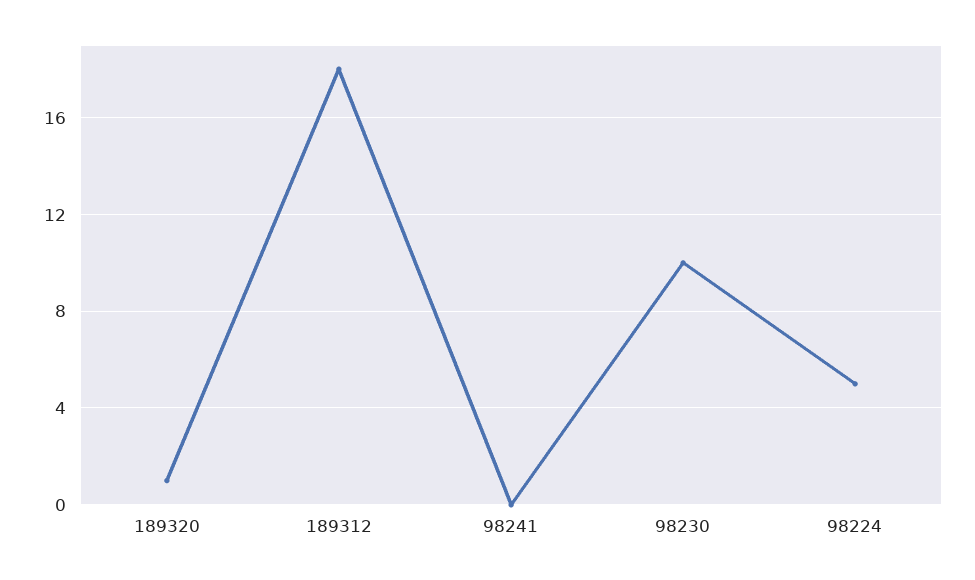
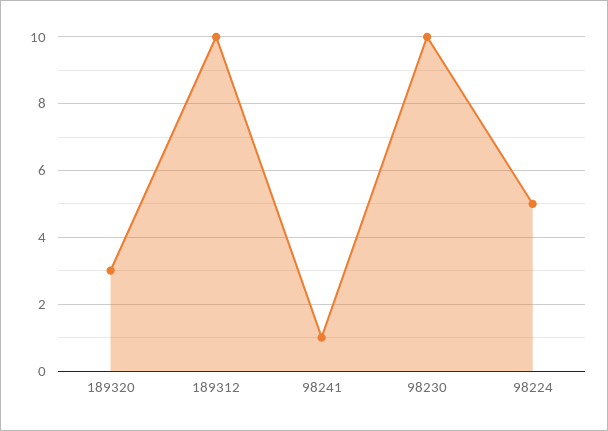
189320: 1 -> 3
189312: 18 -> 10
98241: 0 -> 1

